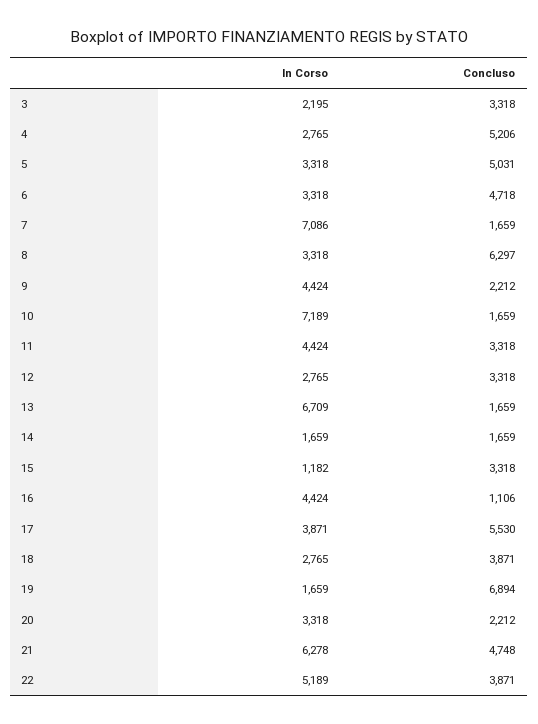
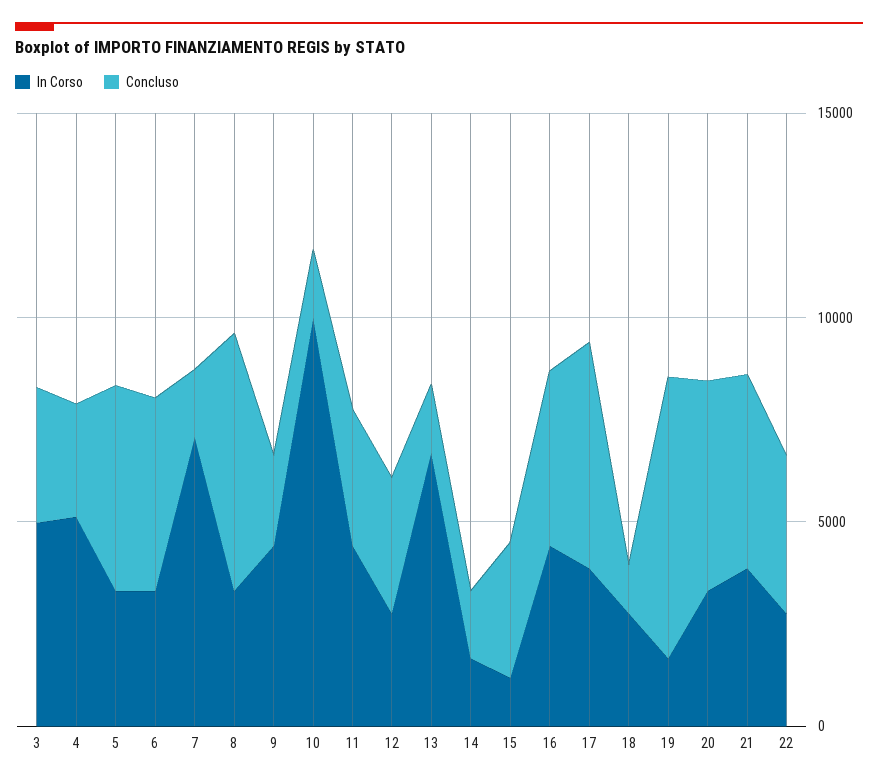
In Corso, 3: 2195 -> 5000
In Corso, 4: 2765 -> 5000
Concluso, 4: 5206 -> 3000
In Corso, 10: 7189 -> 10000
Concluso, 16: 1106 -> 4000
Concluso, 18: 3871 -> 1000
Concluso, 20: 2212 -> 5000
In Corso, 21: 6278 -> 4000
In Corso, 22: 5189 -> 3000

